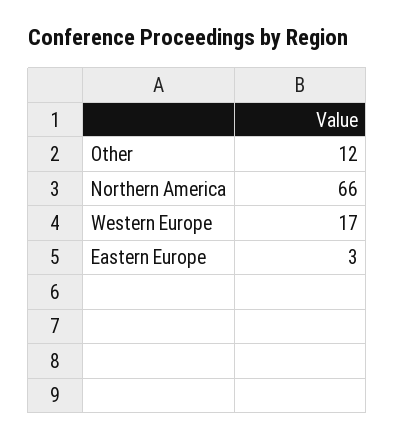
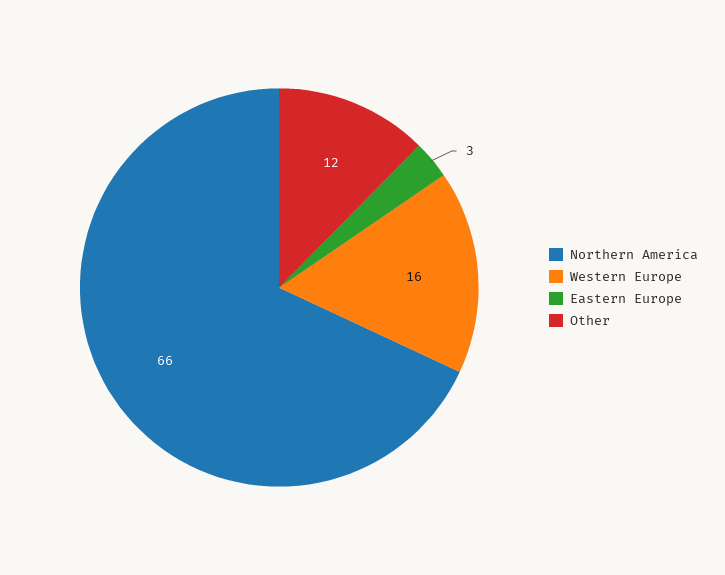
Western Europe: 17 -> 16

